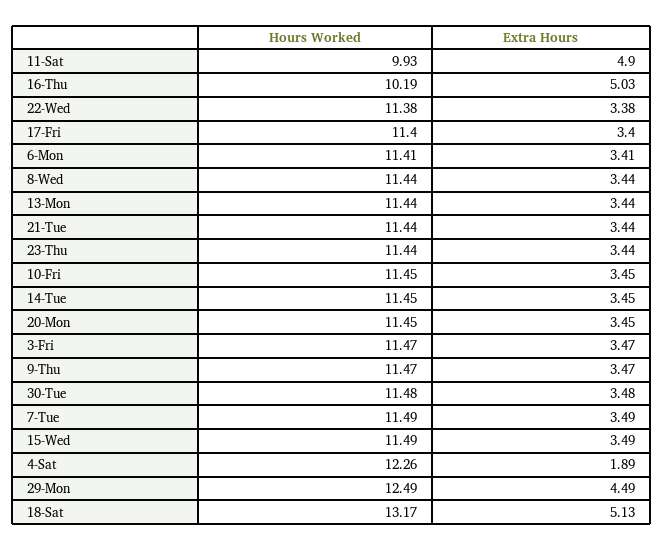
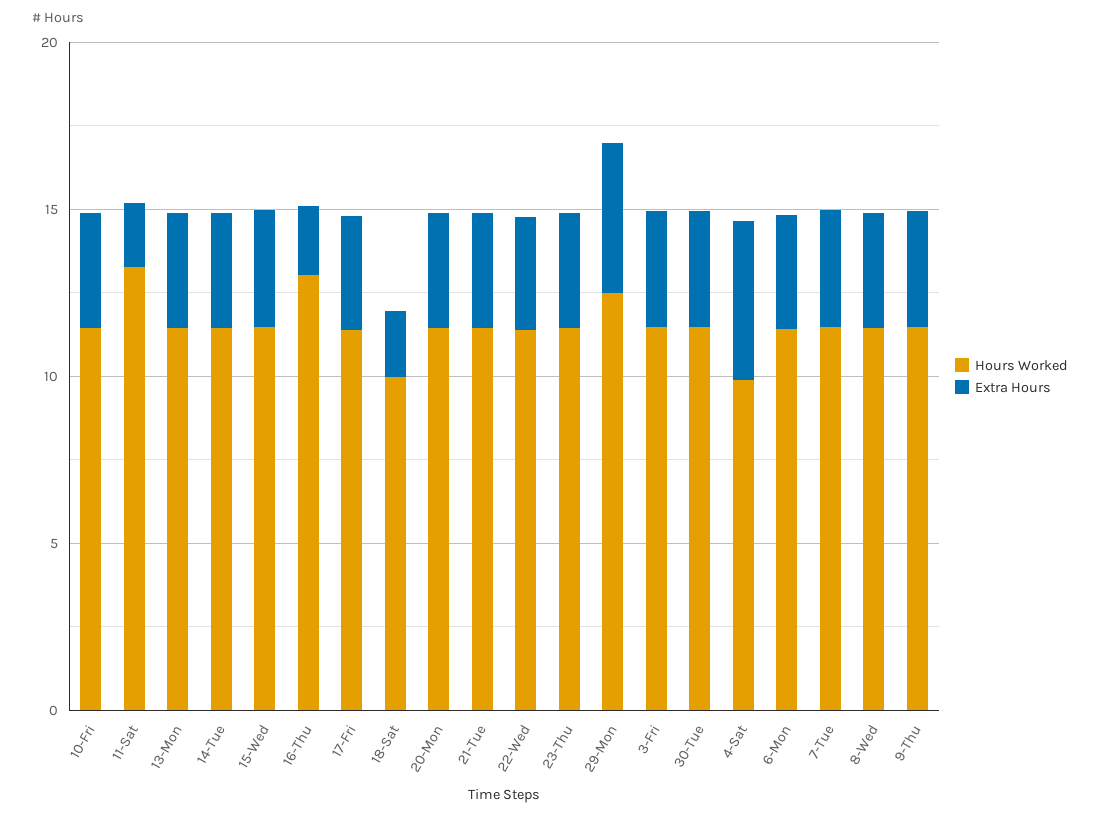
Hours Worked, 11-Sat: 9.93 -> 13
Extra Hours, 11-Sat: 4.9 -> 2
Hours Worked, 16-Thu: 10.19 -> 13
Extra Hours, 16-Thu: 5.03 -> 2
Hours Worked, 4-Sat: 12.26 -> 10
Extra Hours, 4-Sat: 1.89 -> 5
Hours Worked, 18-Sat: 13.17 -> 10
Extra Hours, 18-Sat: 5.13 -> 2

